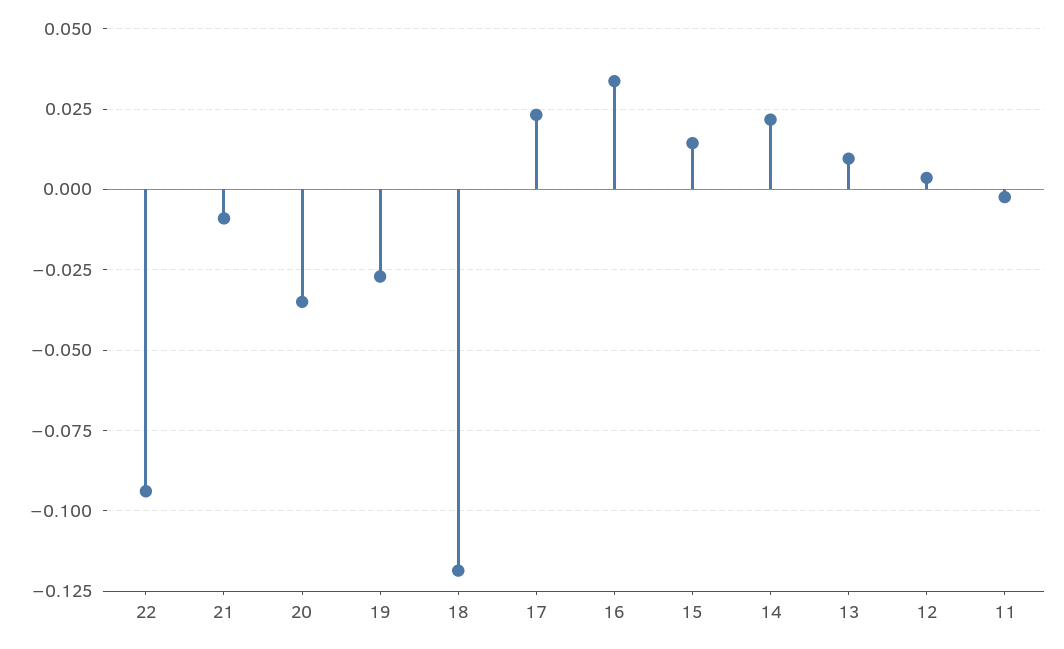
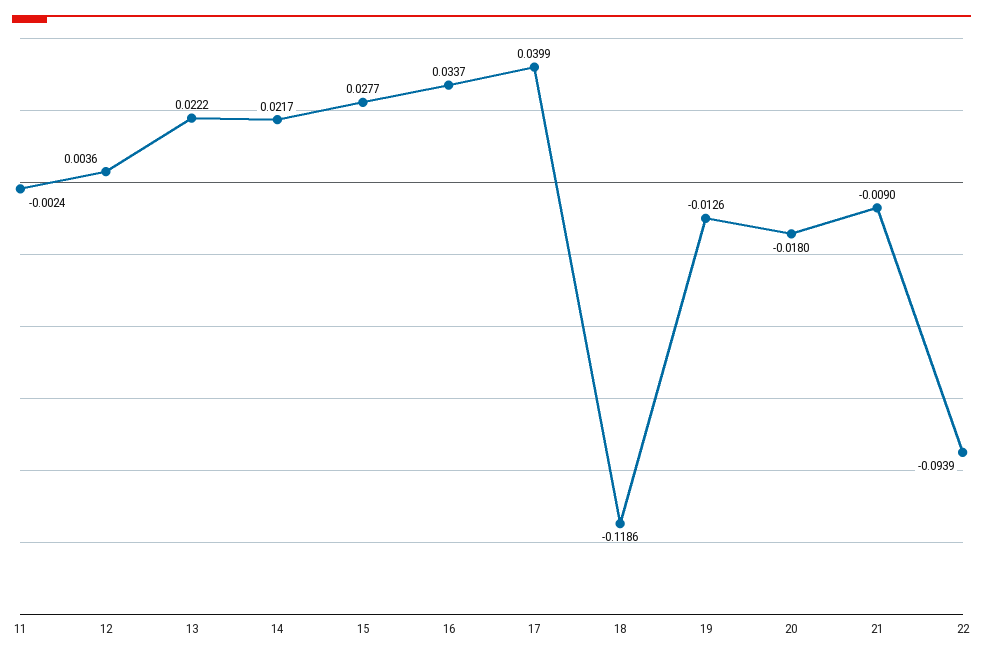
20: -0.035 -> -0.018
19: -0.0275 -> -0.0126
17: 0.0225 -> 0.0399
15: 0.015 -> 0.0277
13: 0.01 -> 0.0222

